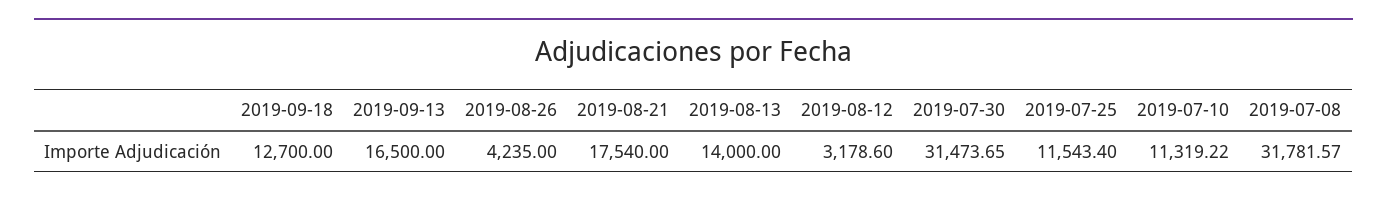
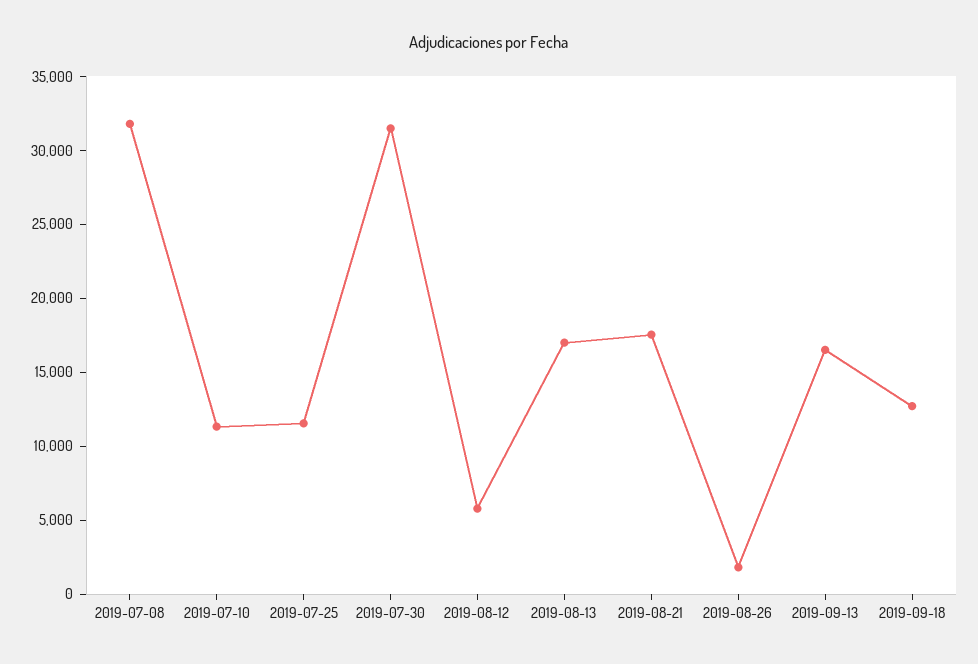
2019-08-26: 4235 -> 2000
2019-08-13: 14000 -> 17000
2019-08-12: 3178.6 -> 6000

